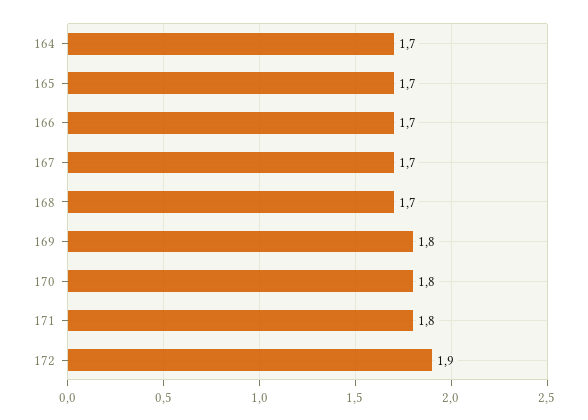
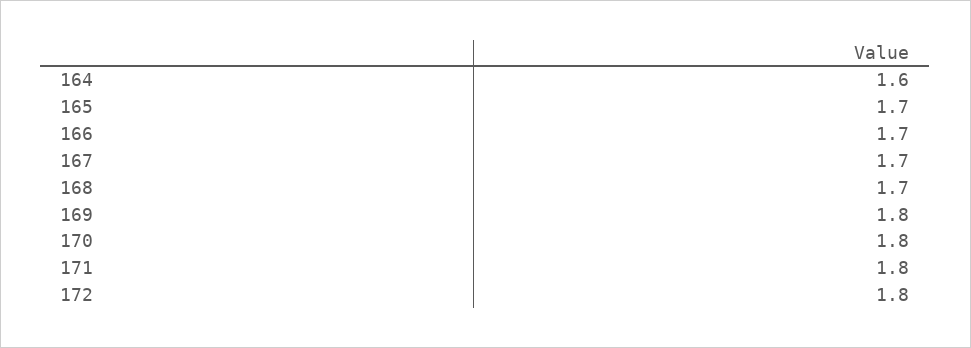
164: 1.7 -> 1.6
172: 1.9 -> 1.8

